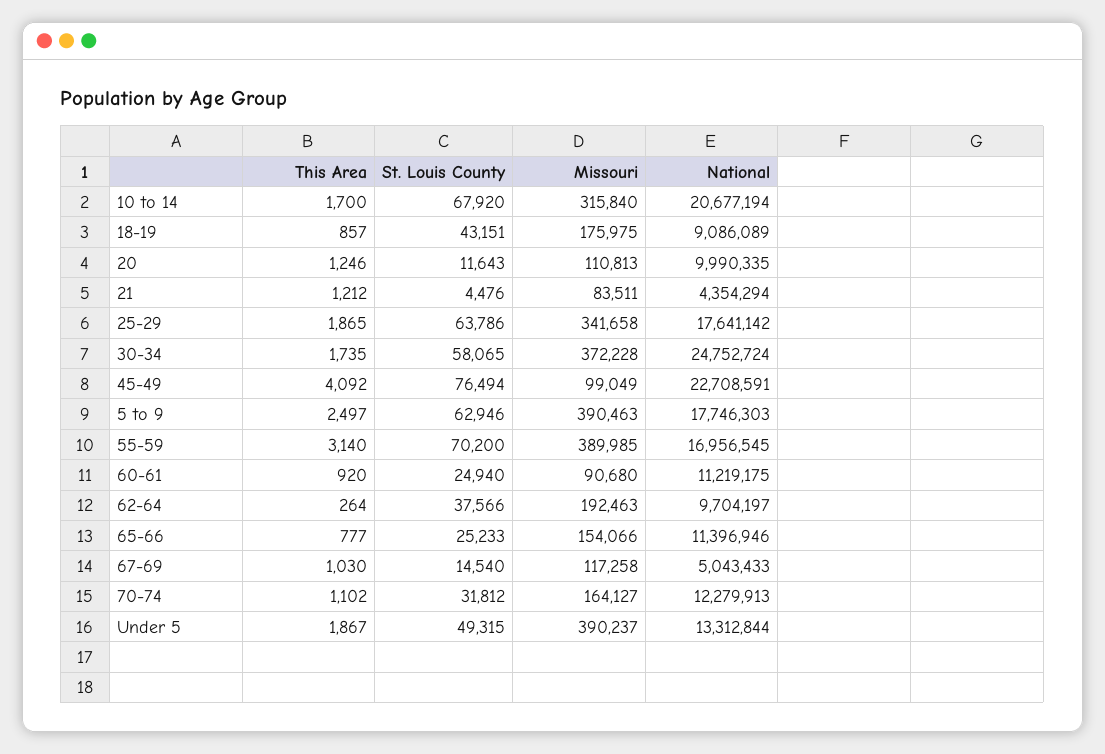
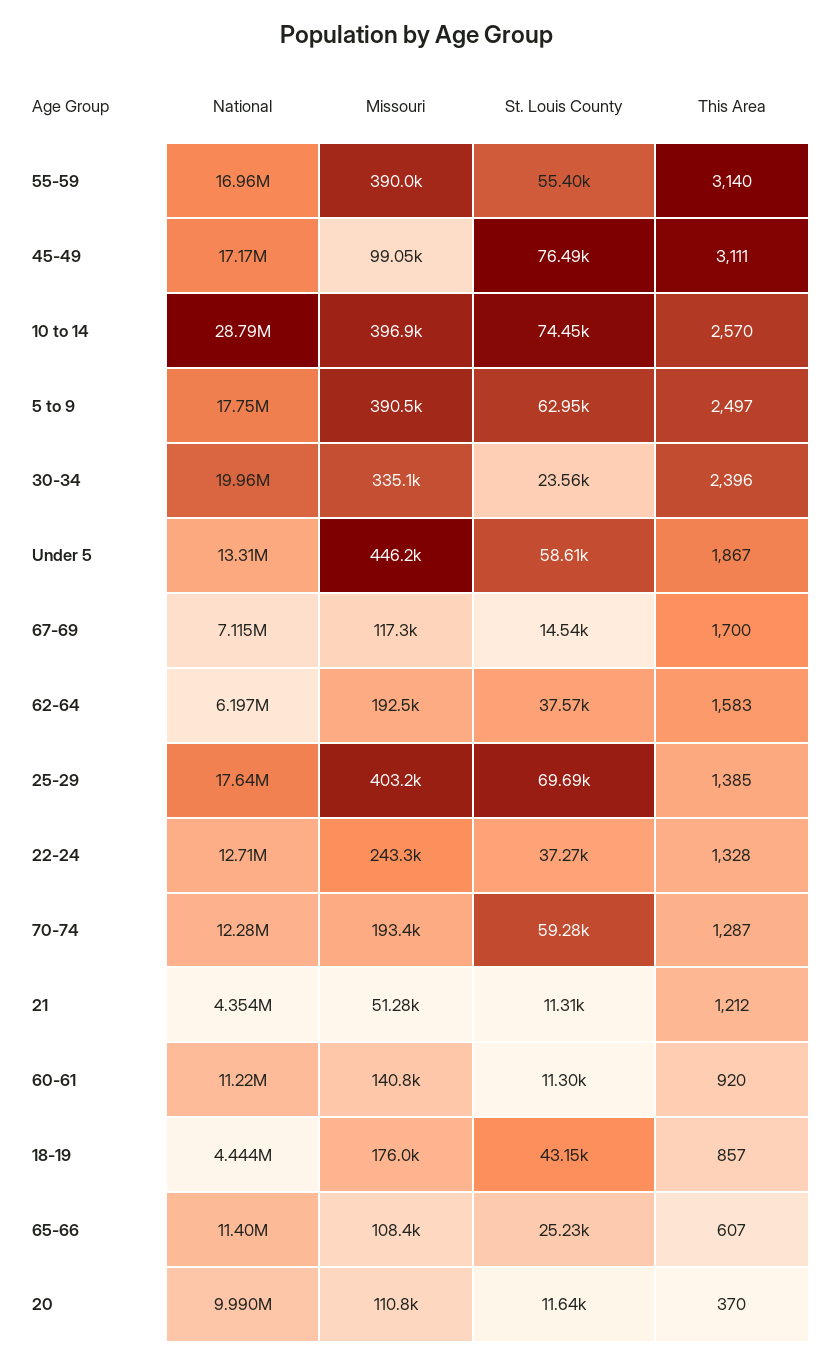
This Area, 10 to 14: 1700 -> 2570
St. Louis County, 10 to 14: 67920 -> 74450
Missouri, 10 to 14: 315840 -> 396900
National, 10 to 14: 20677194 -> 28790000
National, 18-19: 9086089 -> 4444000
This Area, 20: 1246 -> 370
St. Louis County, 21: 4476 -> 11310
Missouri, 21: 83511 -> 51280
This Area, 25-29: 1865 -> 1385
St. Louis County, 25-29: 63786 -> 69690
Missouri, 25-29: 341658 -> 403200
This Area, 30-34: 1735 -> 2396
St. Louis County, 30-34: 58065 -> 23560
Missouri, 30-34: 372228 -> 335100
National, 30-34: 24752724 -> 19960000
This Area, 45-49: 4092 -> 3111
National, 45-49: 22708591 -> 17170000
St. Louis County, 55-59: 70200 -> 55400
St. Louis County, 60-61: 24940 -> 11300
Missouri, 60-61: 90680 -> 140800
This Area, 62-64: 264 -> 1583
National, 62-64: 9704197 -> 6197000
This Area, 65-66: 777 -> 607
Missouri, 65-66: 154066 -> 108400
This Area, 67-69: 1030 -> 1700
National, 67-69: 5043433 -> 7115000
This Area, 70-74: 1102 -> 1287
St. Louis County, 70-74: 31812 -> 59280
Missouri, 70-74: 164127 -> 193400
St. Louis County, Under 5: 49315 -> 58610
Missouri, Under 5: 390237 -> 446200
National, 22-24: none -> 12710000
Missouri, 22-24: none -> 243300
St. Louis County, 22-24: none -> 37270
This Area, 22-24: none -> 1328

